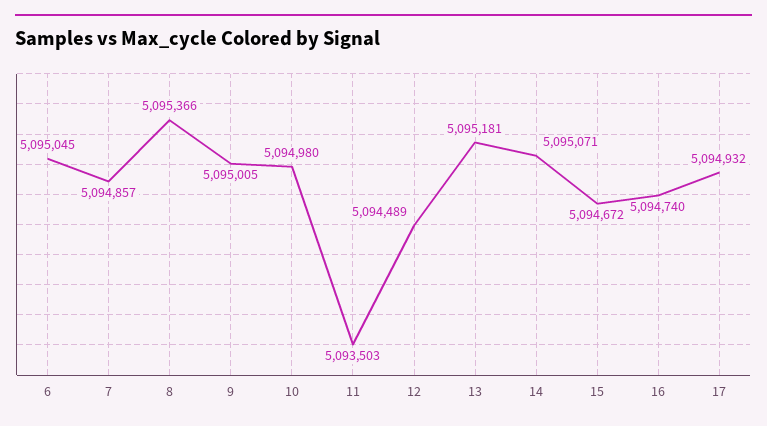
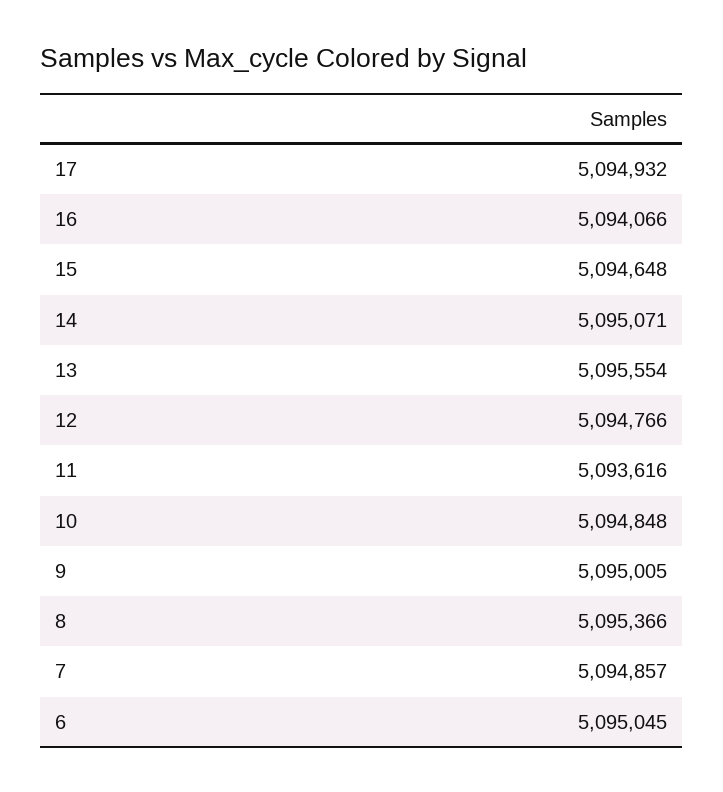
10: 5094980 -> 5094848
11: 5093503 -> 5093616
12: 5094489 -> 5094766
13: 5095181 -> 5095554
15: 5094672 -> 5094648
16: 5094740 -> 5094066

